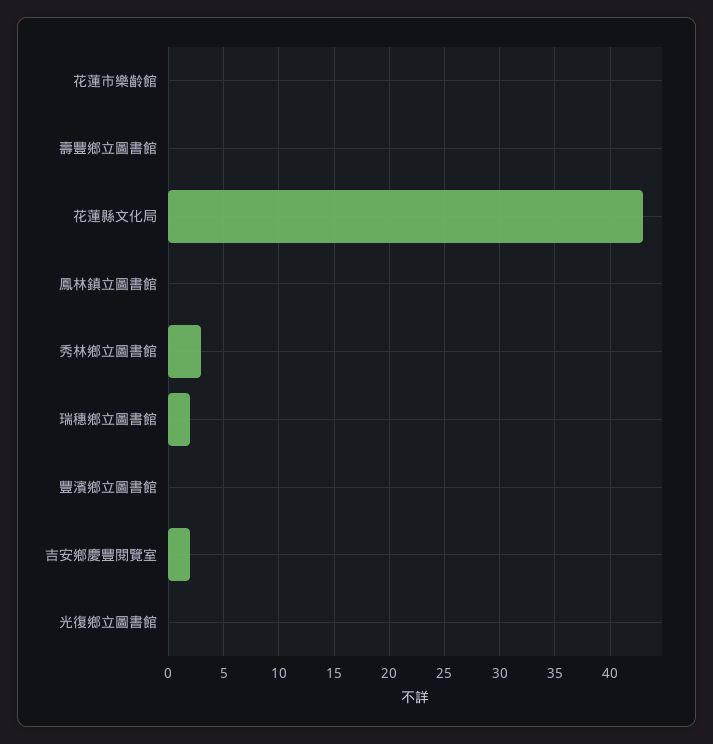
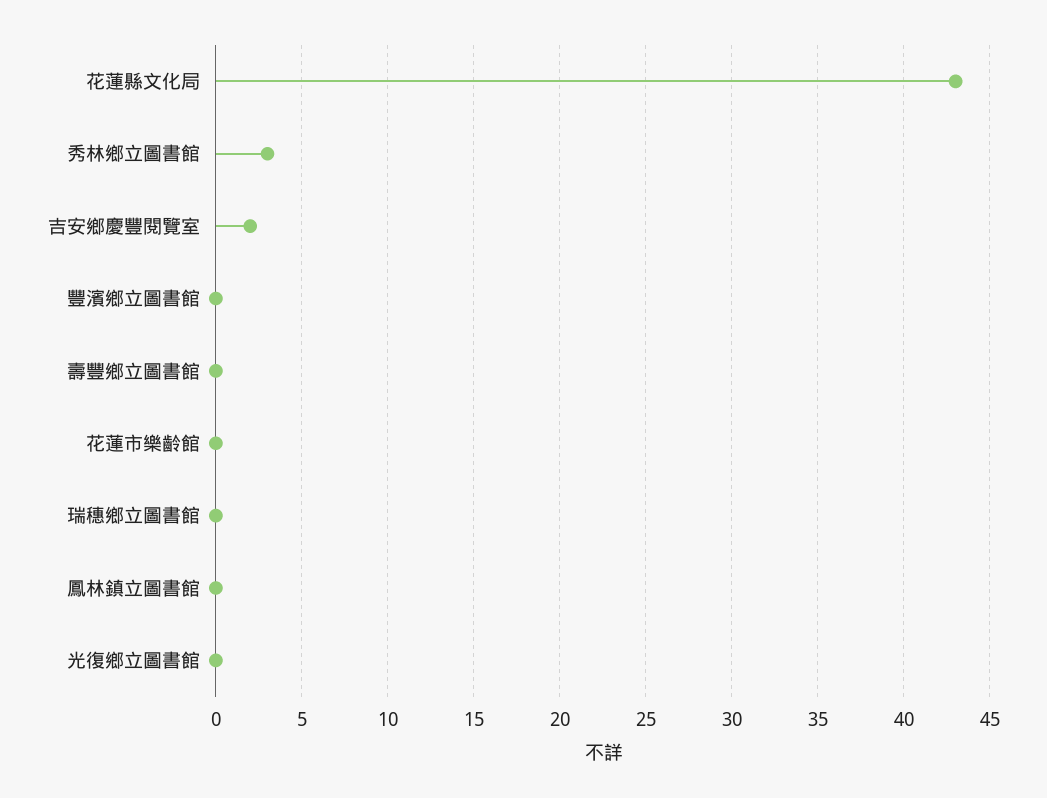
瑞穗鄉立圖書館: 2 -> 0

